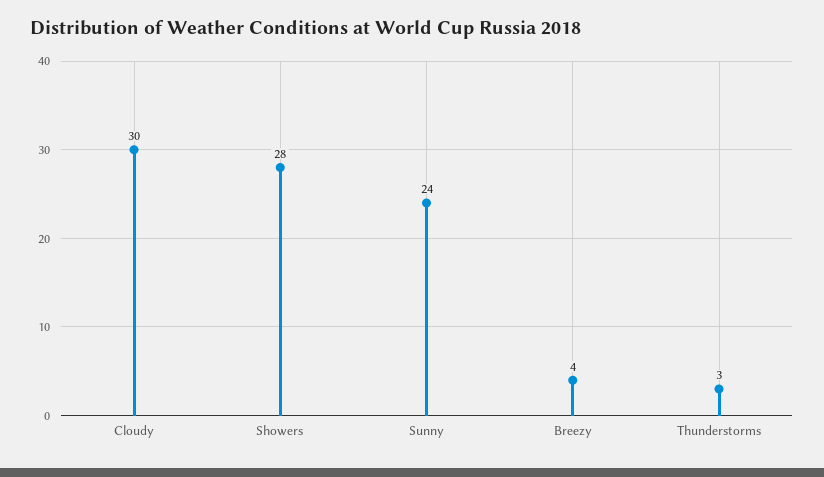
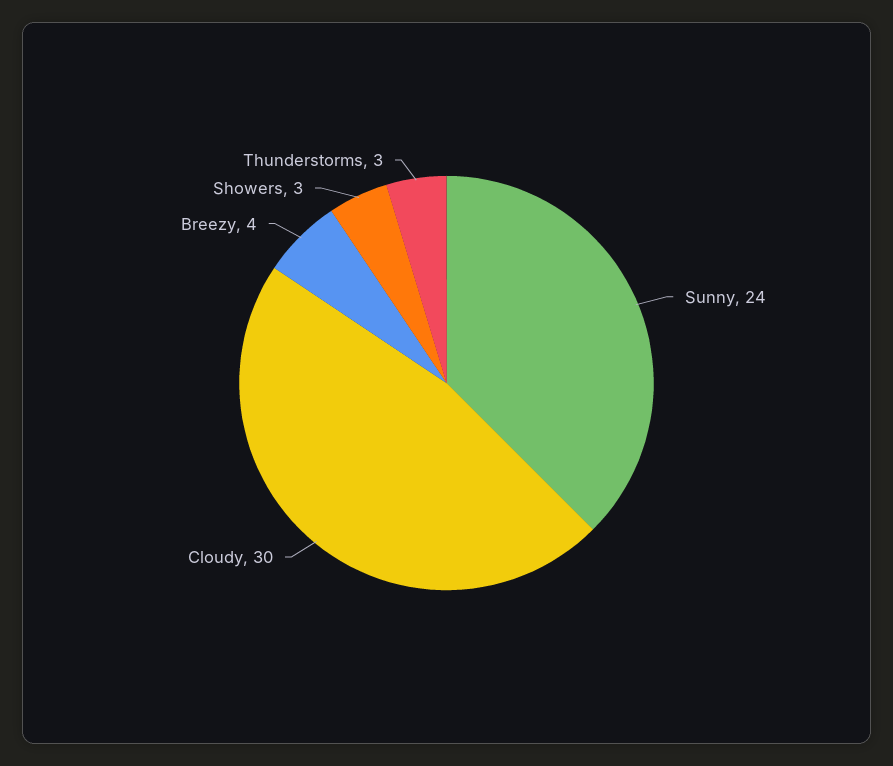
Showers: 28 -> 3

